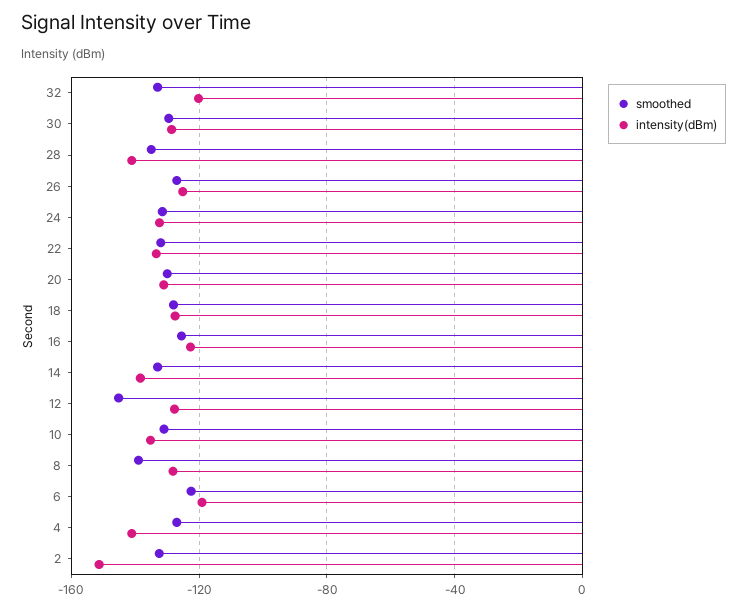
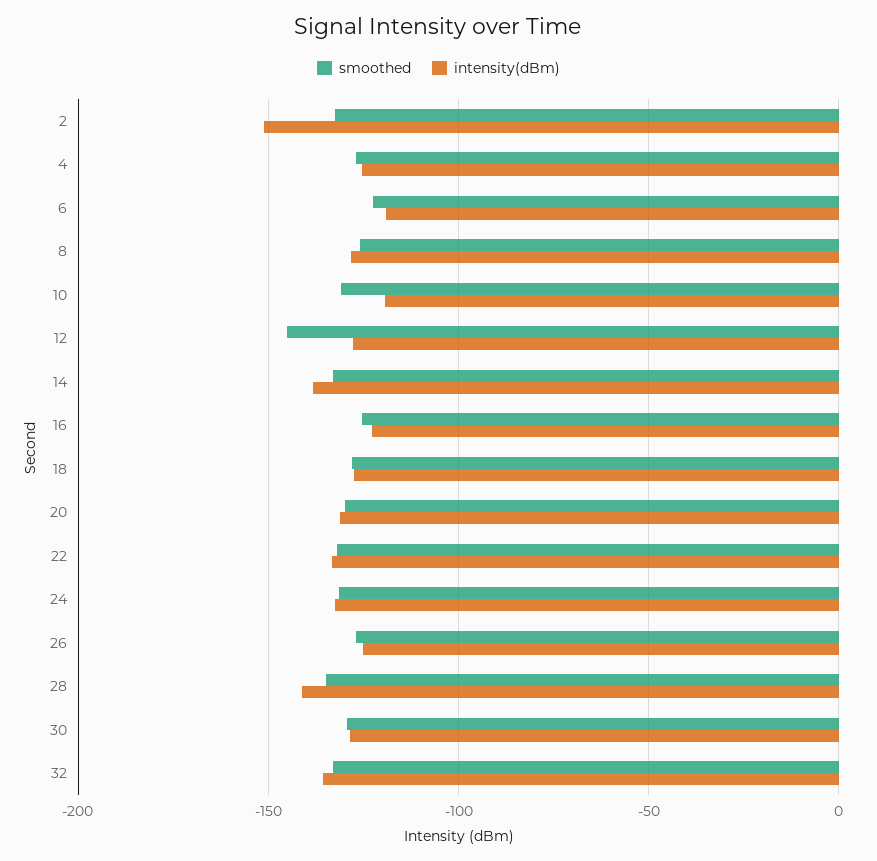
intensity(dBm), 32: -120 -> -135
intensity(dBm), 10: -135 -> -120
smoothed, 8: -140 -> -125
intensity(dBm), 4: -140 -> -125

